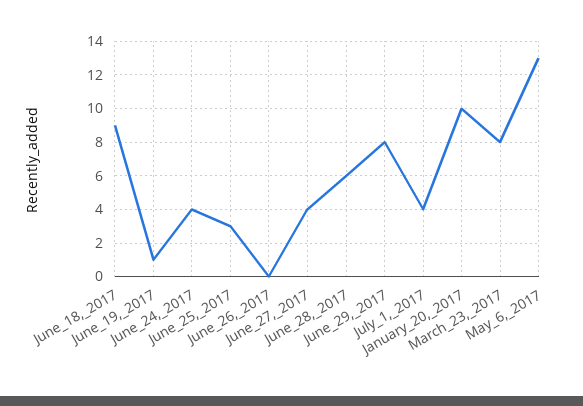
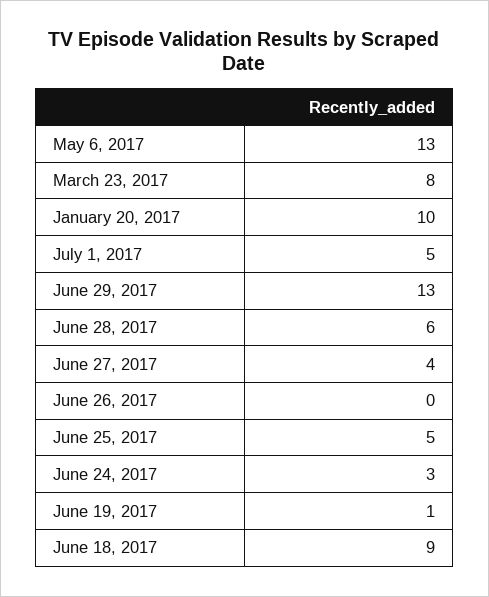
June_24,_2017: 4 -> 3
June_25,_2017: 3 -> 5
June_29,_2017: 8 -> 13
July_1,_2017: 4 -> 5

